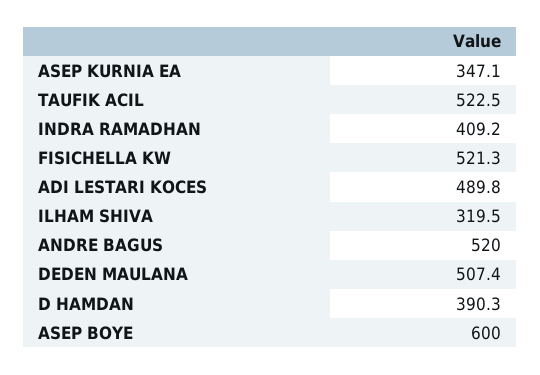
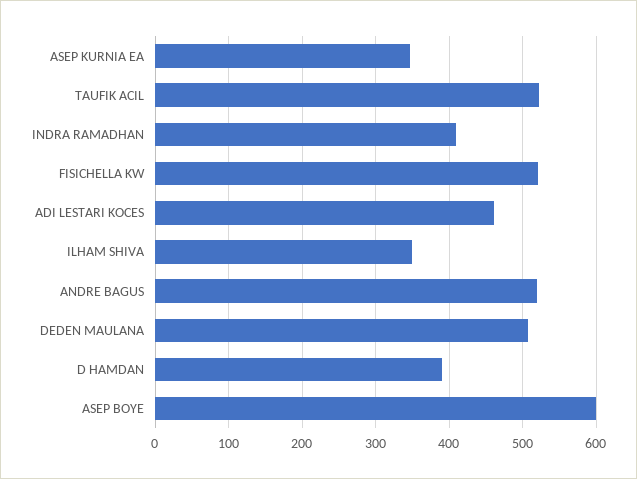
ADI LESTARI KOCES: 489.8 -> 460
ILHAM SHIVA: 319.5 -> 350

